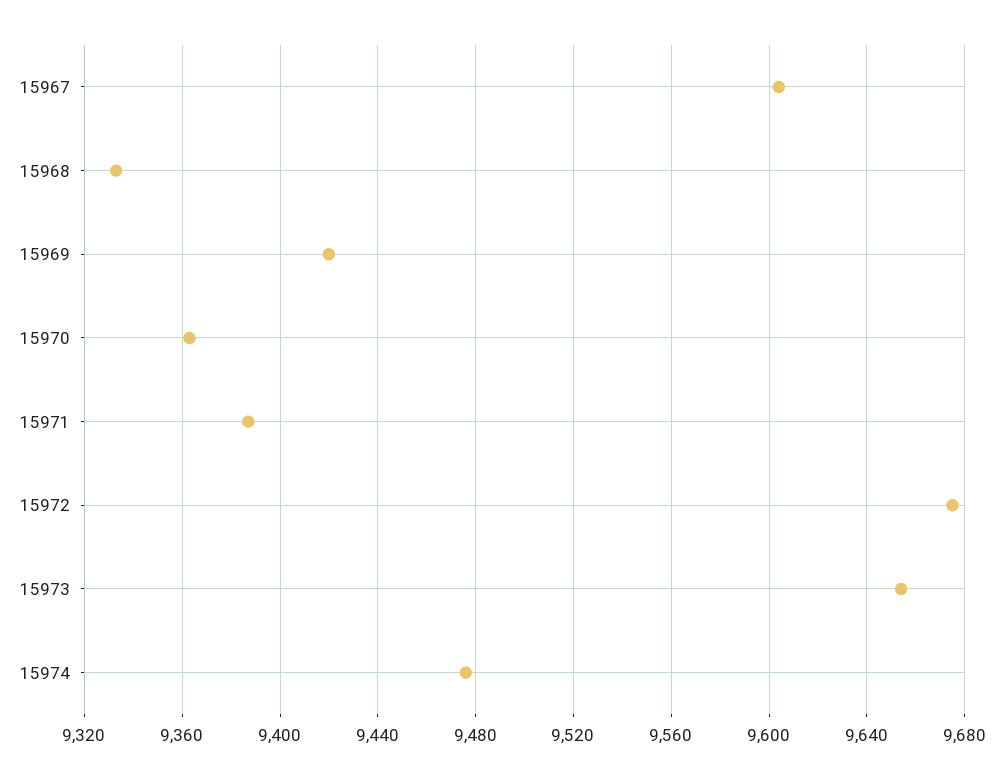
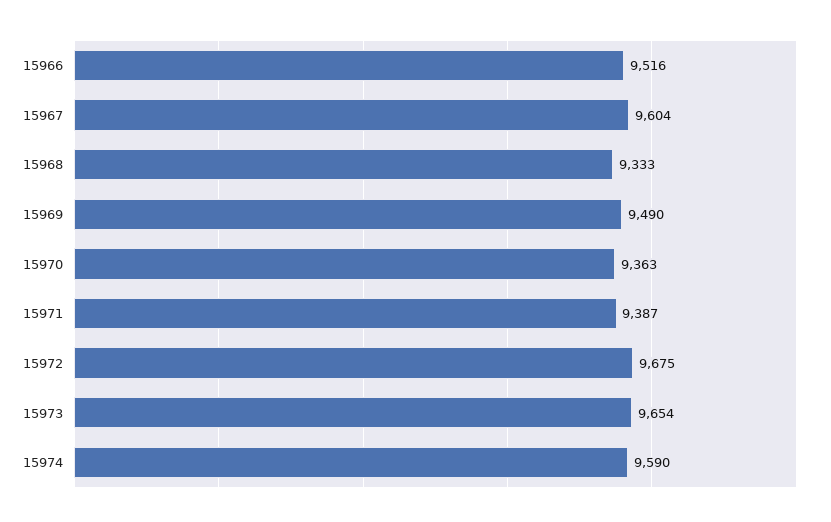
15969: 9420 -> 9490
15974: 9475 -> 9590
15966: none -> 9516

